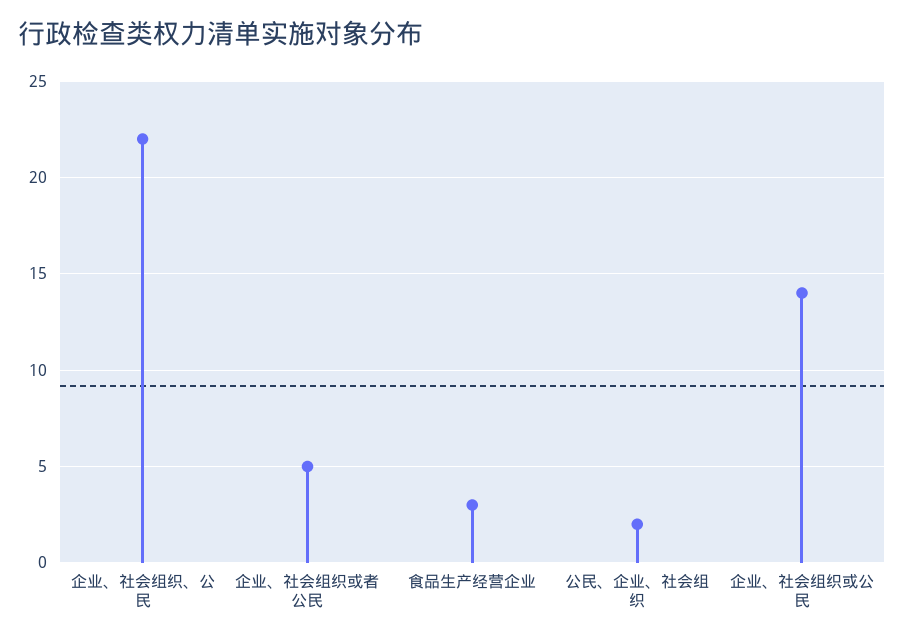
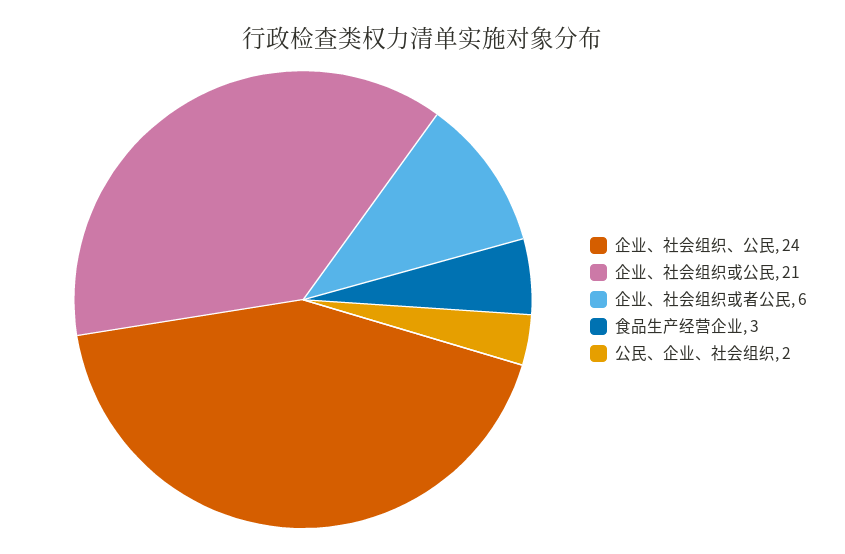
企业、社会组织、公民: 22 -> 24
企业、社会组织或者公民: 5 -> 6
企业、社会组织或公民: 14 -> 21

